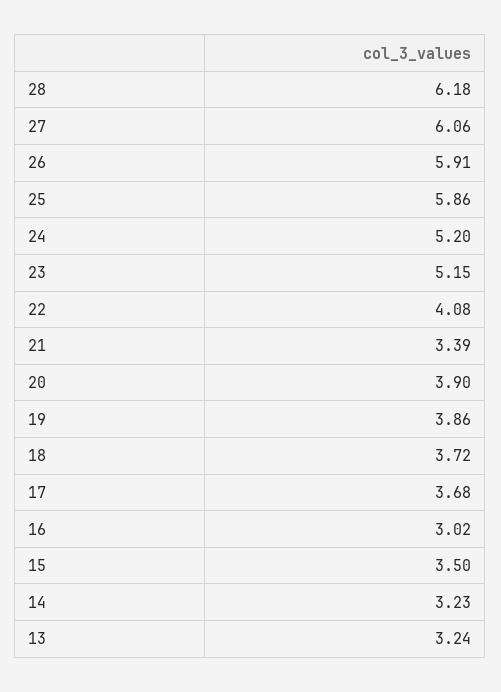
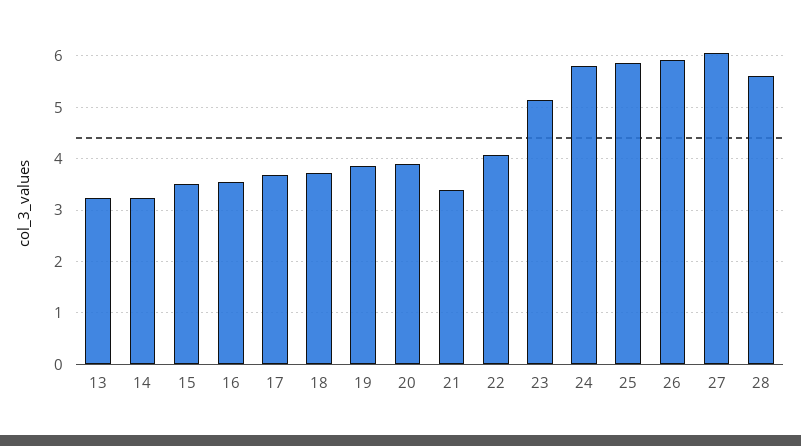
28: 6.18 -> 5.6
24: 5.2 -> 5.8
16: 3.02 -> 3.6

